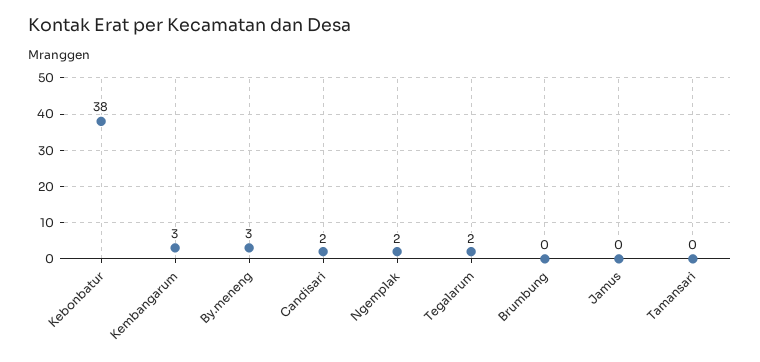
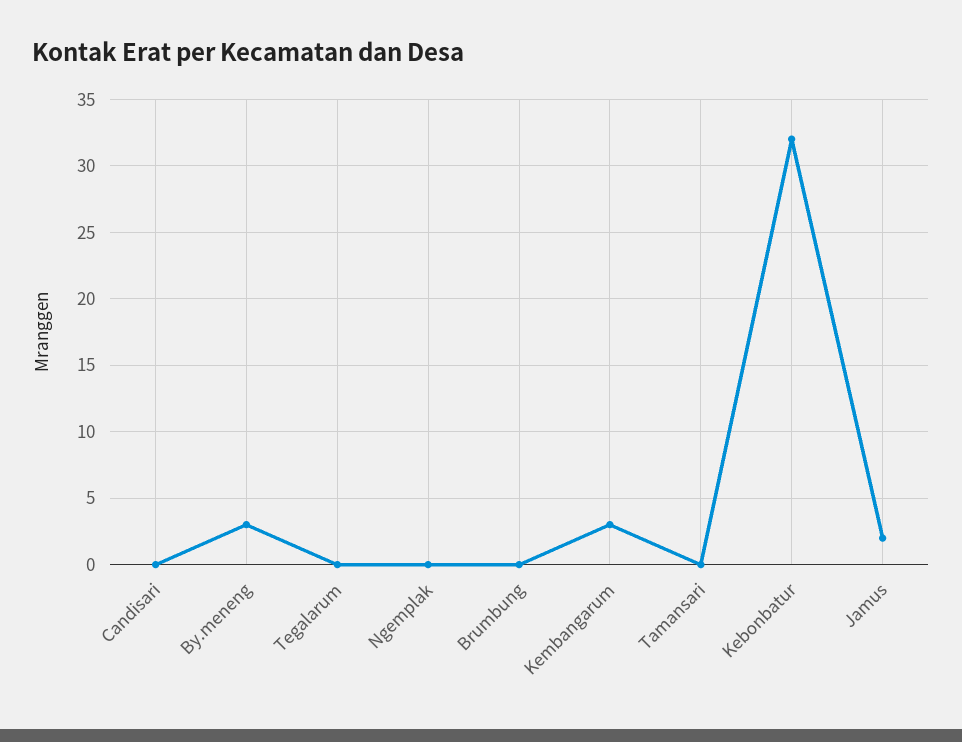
Kebonbatur: 38 -> 32
Candisari: 2 -> 0
Ngemplak: 2 -> 0
Tegalarum: 2 -> 0
Jamus: 0 -> 2

